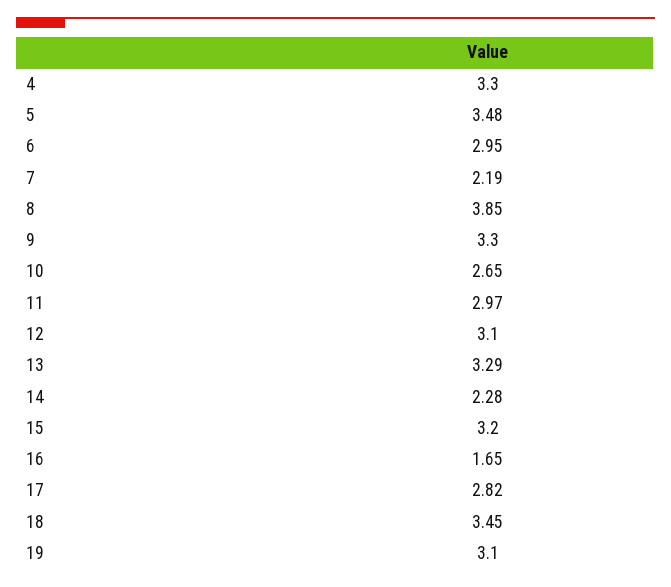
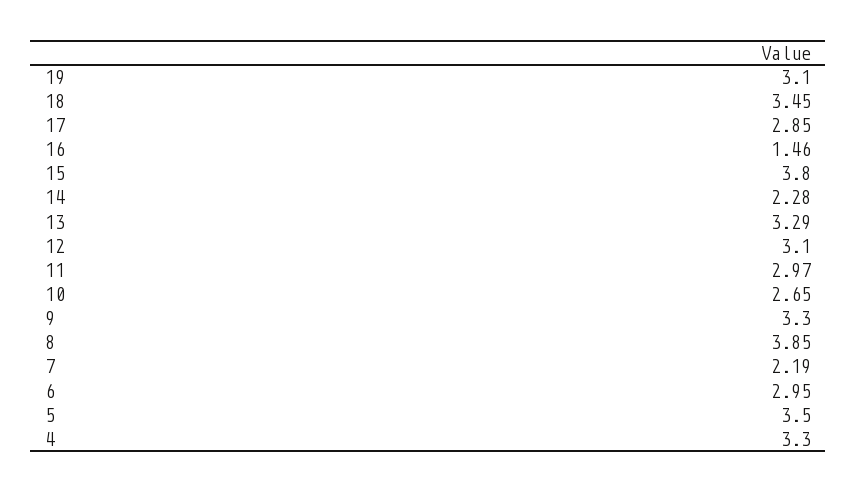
5: 3.48 -> 3.5
15: 3.2 -> 3.8
16: 1.65 -> 1.46
17: 2.82 -> 2.85

